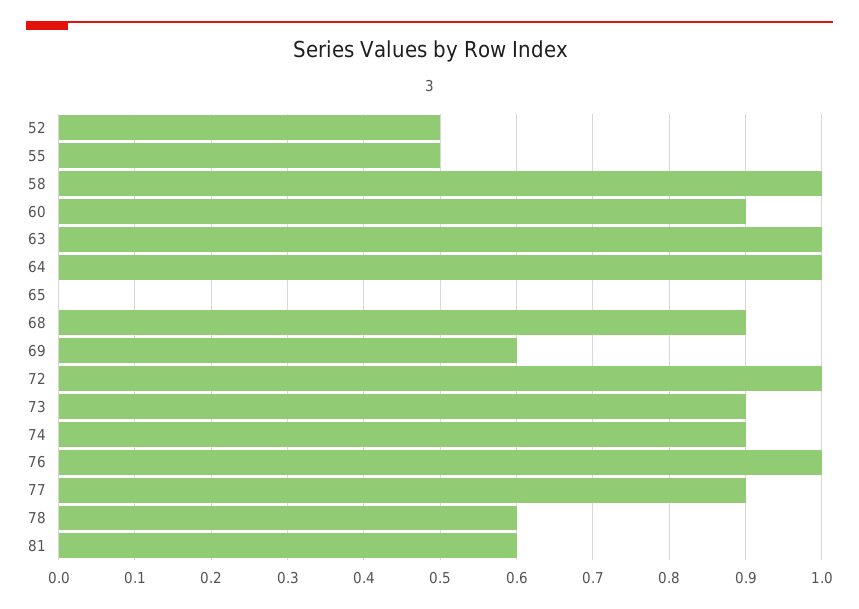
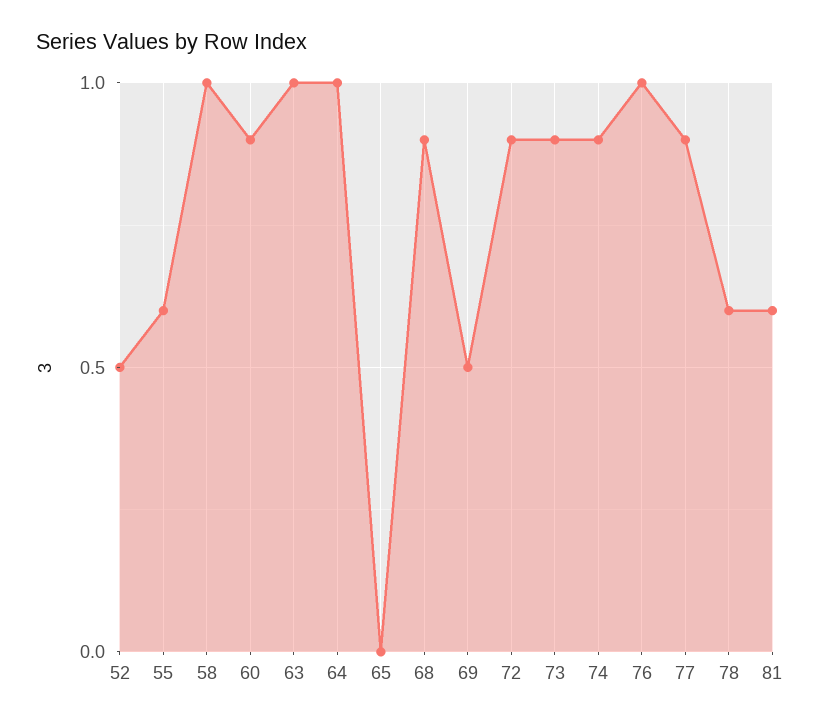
55: 0.5 -> 0.6
69: 0.6 -> 0.5
72: 1 -> 0.9

